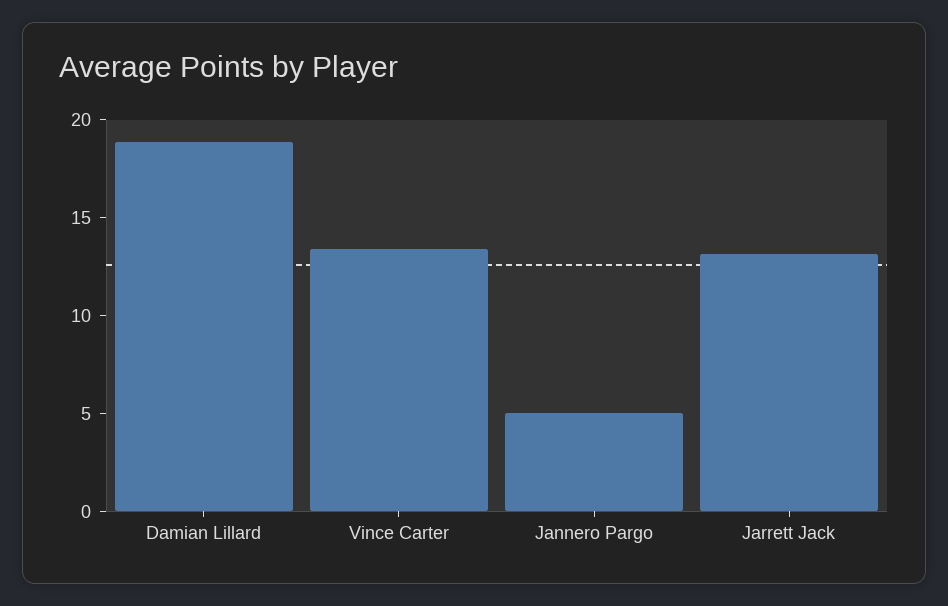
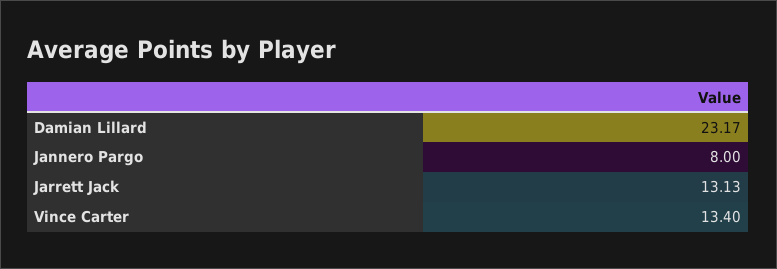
Damian Lillard: 19 -> 23.17
Jannero Pargo: 5 -> 8

